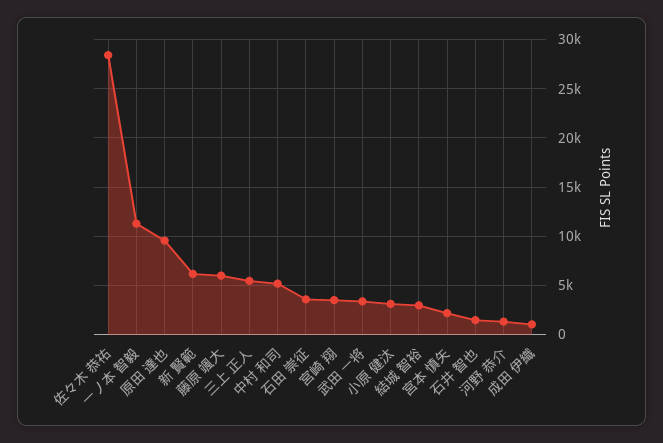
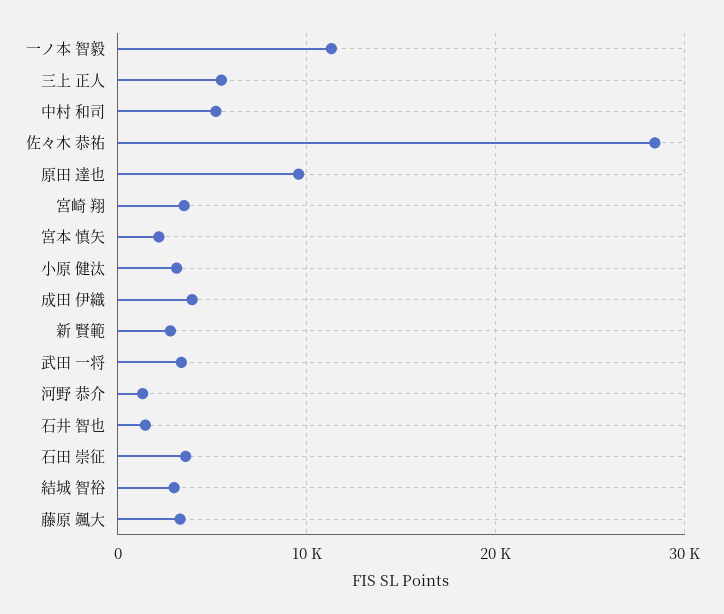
新 賢範: 6000 -> 3000
藤原 颯大: 6000 -> 3000
成田 伊織: 1000 -> 4000

